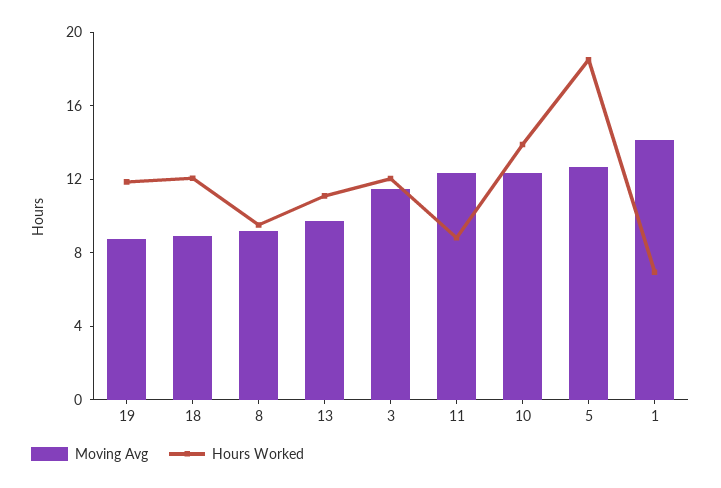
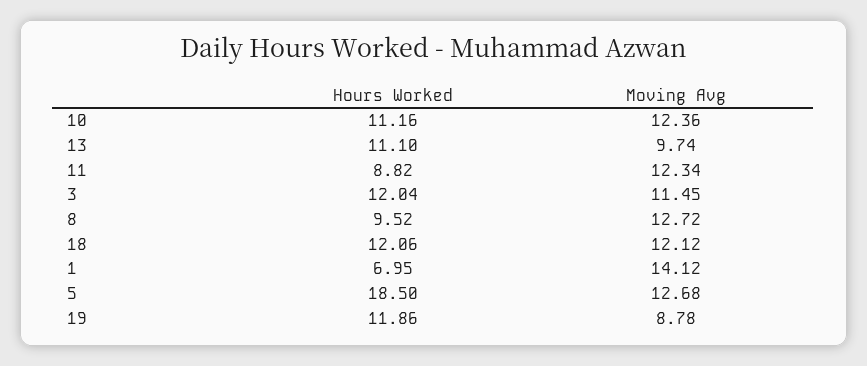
Moving Avg, 18: 9 -> 12.12
Moving Avg, 8: 9 -> 12.72
Hours Worked, 10: 14 -> 11.16

